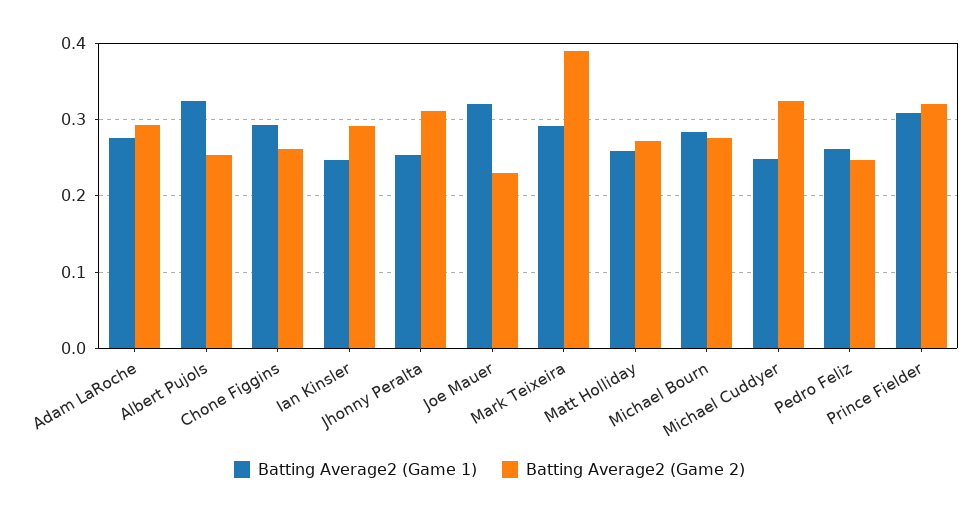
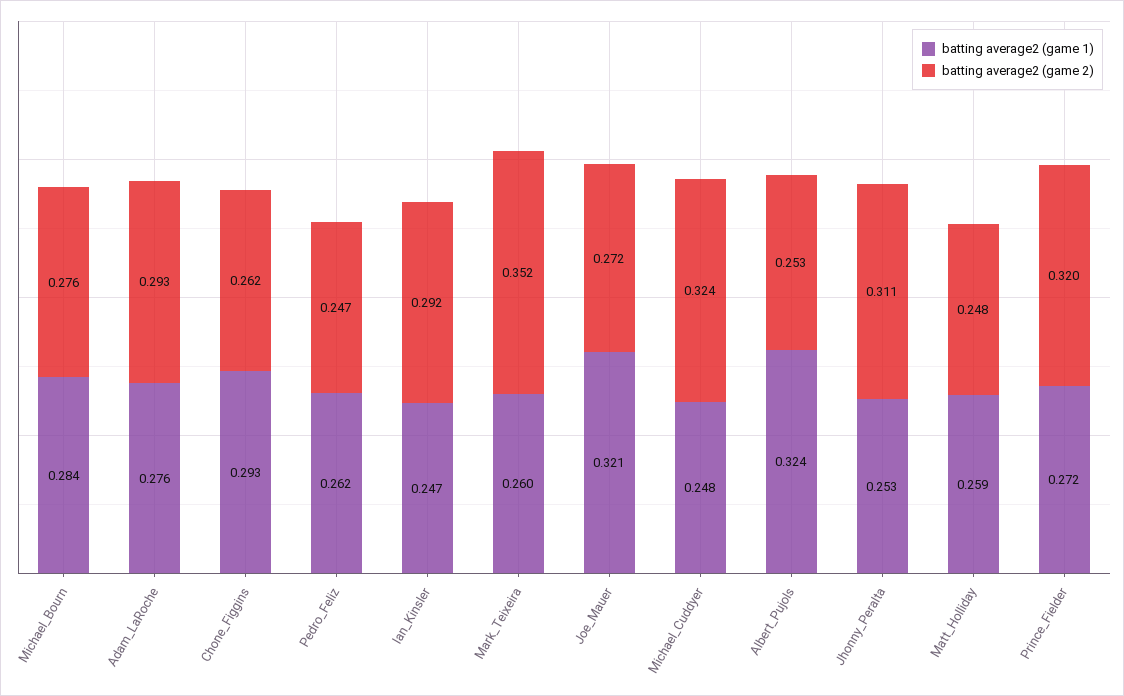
Batting Average2 (Game 2), Joe Mauer: 0.23 -> 0.272
Batting Average2 (Game 1), Mark Teixeira: 0.29 -> 0.26
Batting Average2 (Game 2), Mark Teixeira: 0.39 -> 0.352
Batting Average2 (Game 2), Matt Holliday: 0.27 -> 0.248
Batting Average2 (Game 1), Prince Fielder: 0.31 -> 0.272

